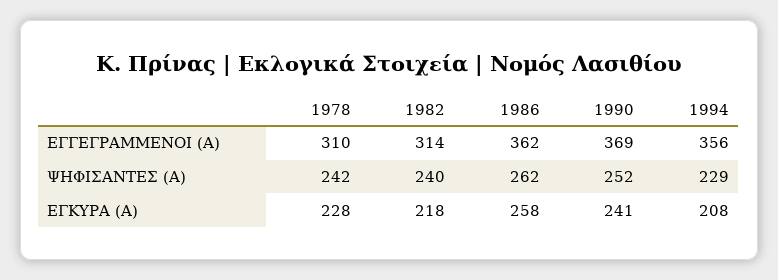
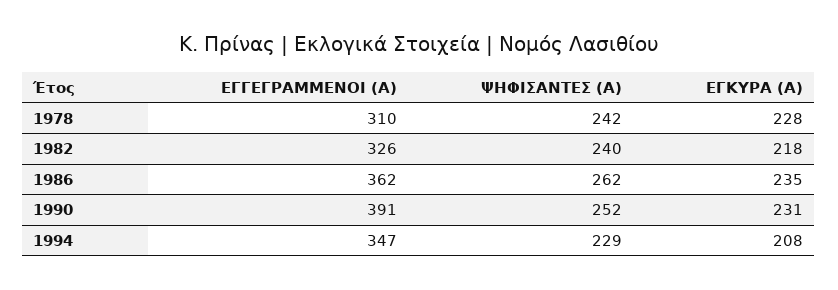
1982, ΕΓΓΕΓΡΑΜΜΕΝΟΙ (Α): 314 -> 326
1990, ΕΓΓΕΓΡΑΜΜΕΝΟΙ (Α): 369 -> 391
1994, ΕΓΓΕΓΡΑΜΜΕΝΟΙ (Α): 356 -> 347
1986, ΕΓΚΥΡΑ (Α): 258 -> 235
1990, ΕΓΚΥΡΑ (Α): 241 -> 231

